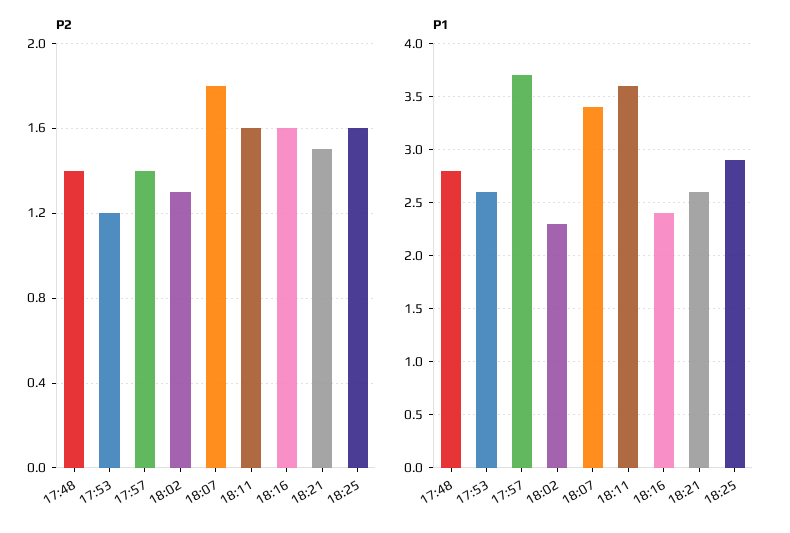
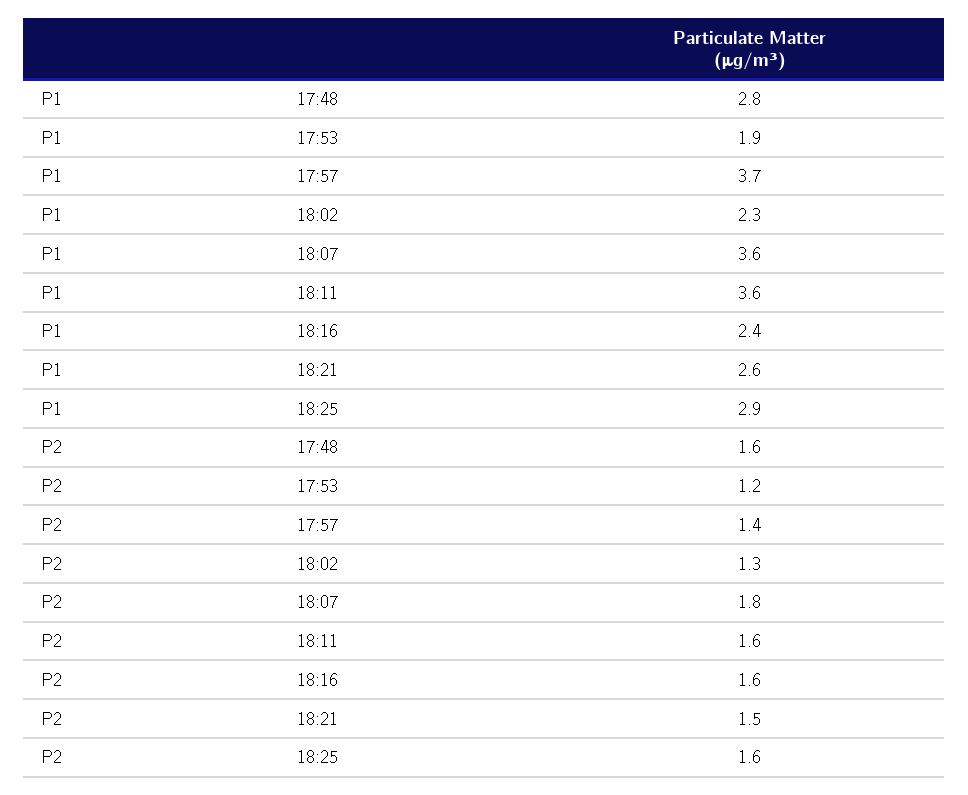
P2, 17:48: 1.4 -> 1.6
P1, 17:53: 2.6 -> 1.9
P1, 18:07: 3.4 -> 3.6

